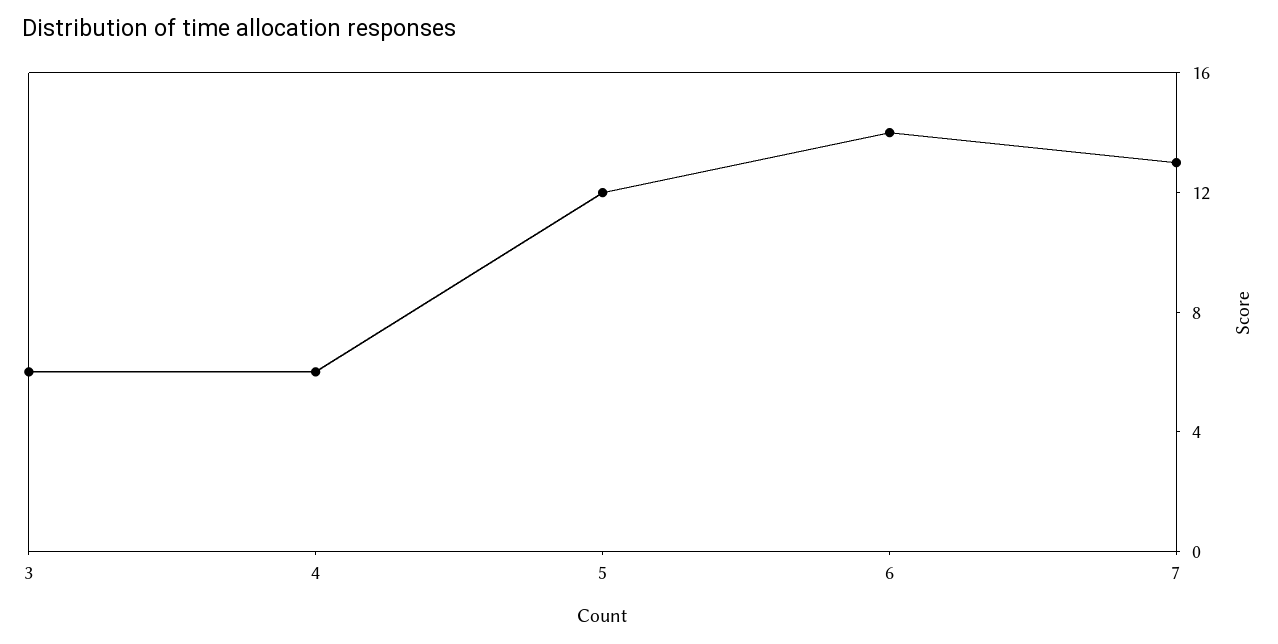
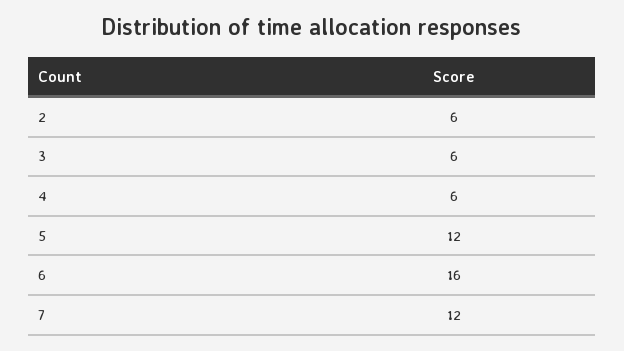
6: 14 -> 16
7: 13 -> 12
2: none -> 6

